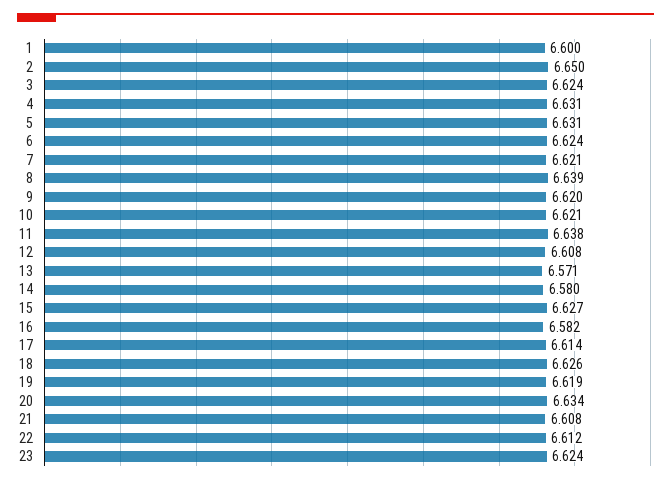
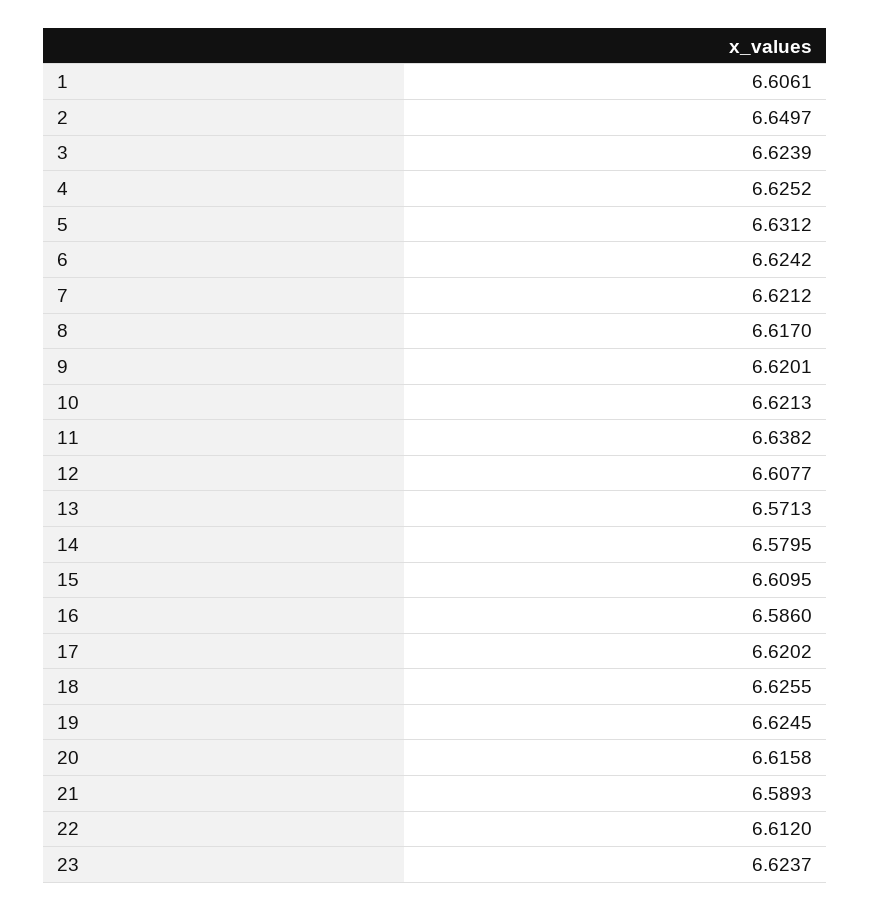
1: 6.6 -> 6.6061
4: 6.631 -> 6.6252
8: 6.639 -> 6.617
15: 6.627 -> 6.6095
16: 6.582 -> 6.586
17: 6.614 -> 6.6202
19: 6.619 -> 6.6245
20: 6.634 -> 6.6158
21: 6.608 -> 6.5893

